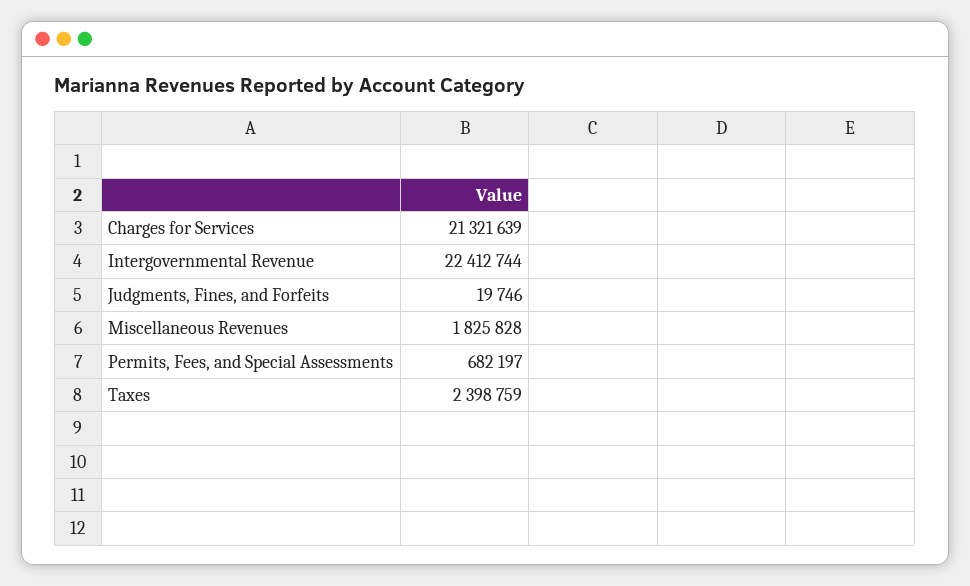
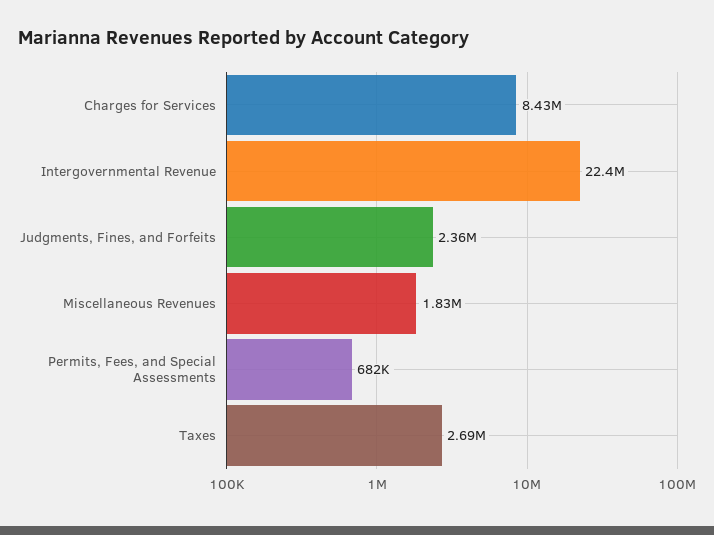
Charges for Services: 21321639 -> 8430000
Judgments, Fines, and Forfeits: 19746 -> 2360000
Taxes: 2398759 -> 2690000

